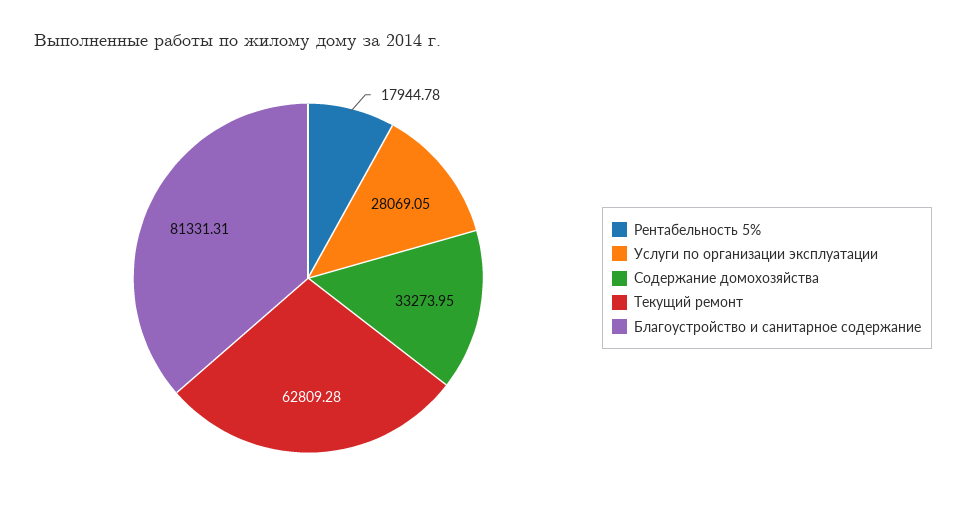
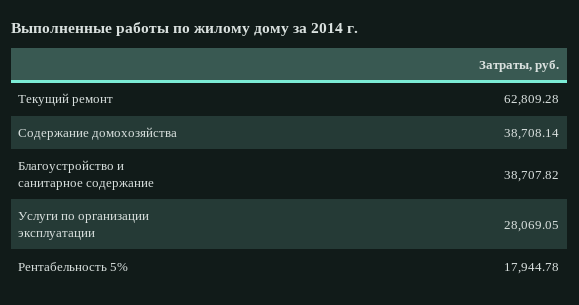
Содержание домохозяйства: 33273.95 -> 38708.14
Благоустройство и санитарное содержание: 81331.31 -> 38707.82

